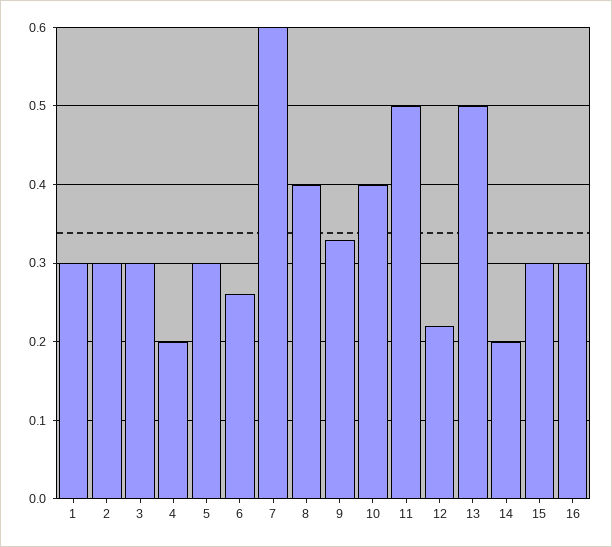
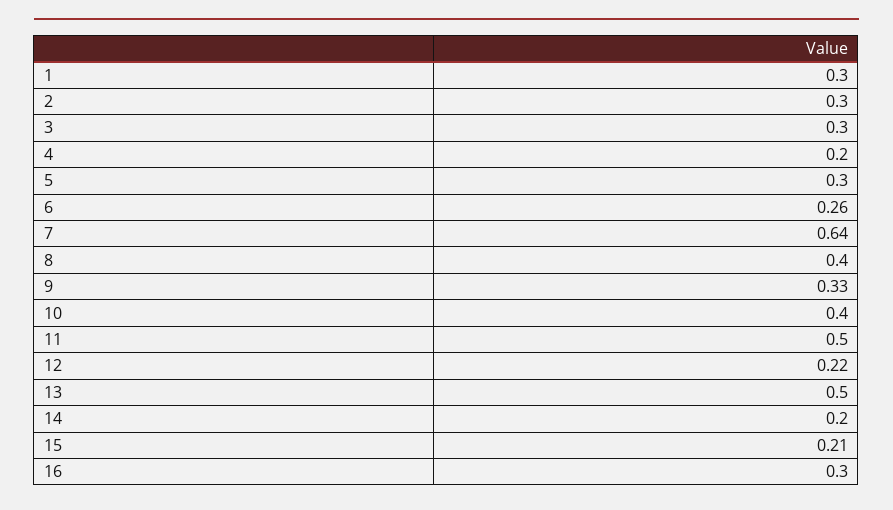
7: 0.6 -> 0.64
15: 0.3 -> 0.21

